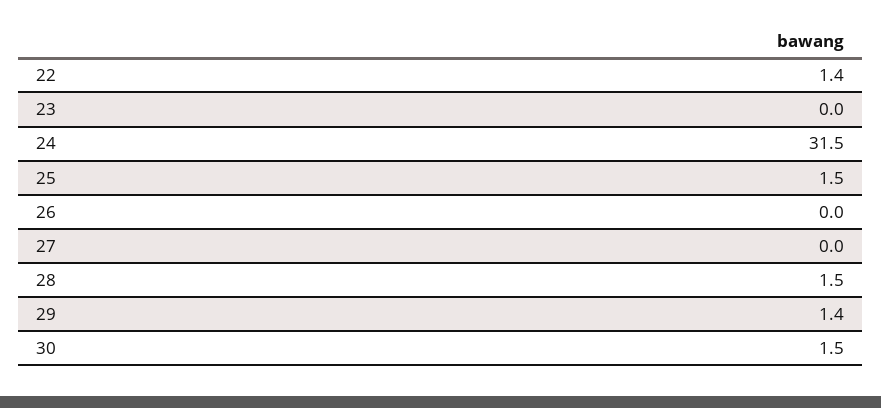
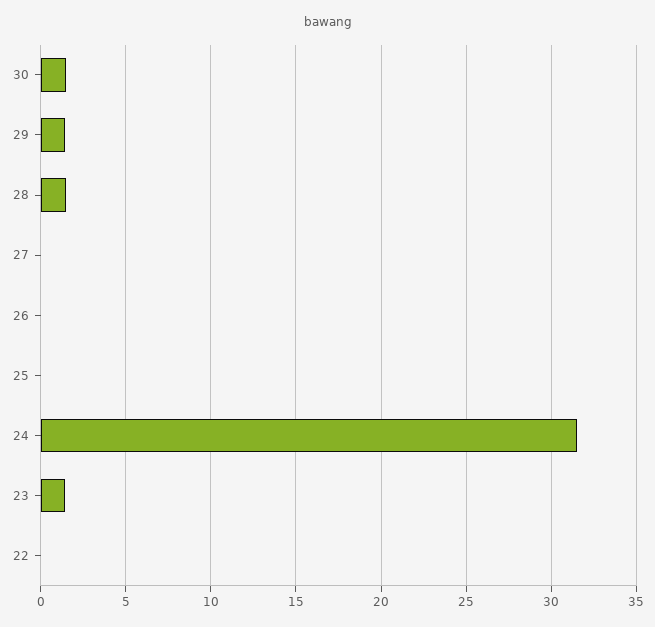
22: 1.4 -> 0
23: 0 -> 1.5
25: 1.5 -> 0

